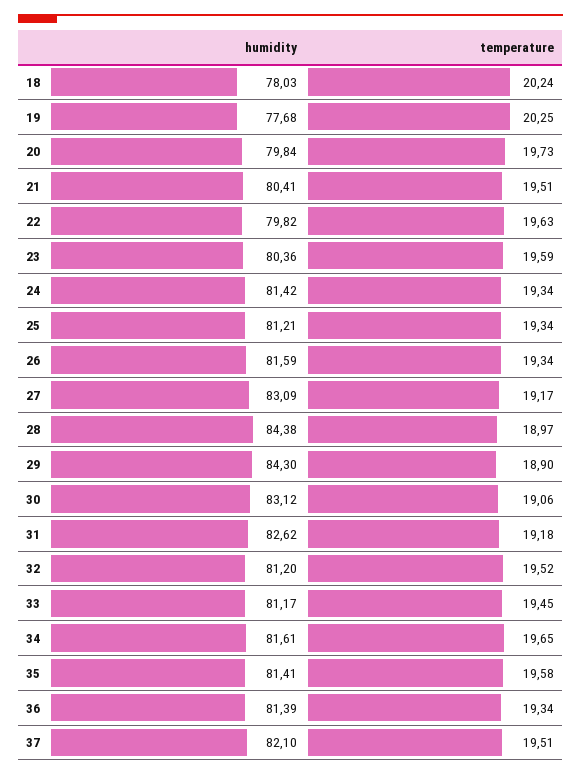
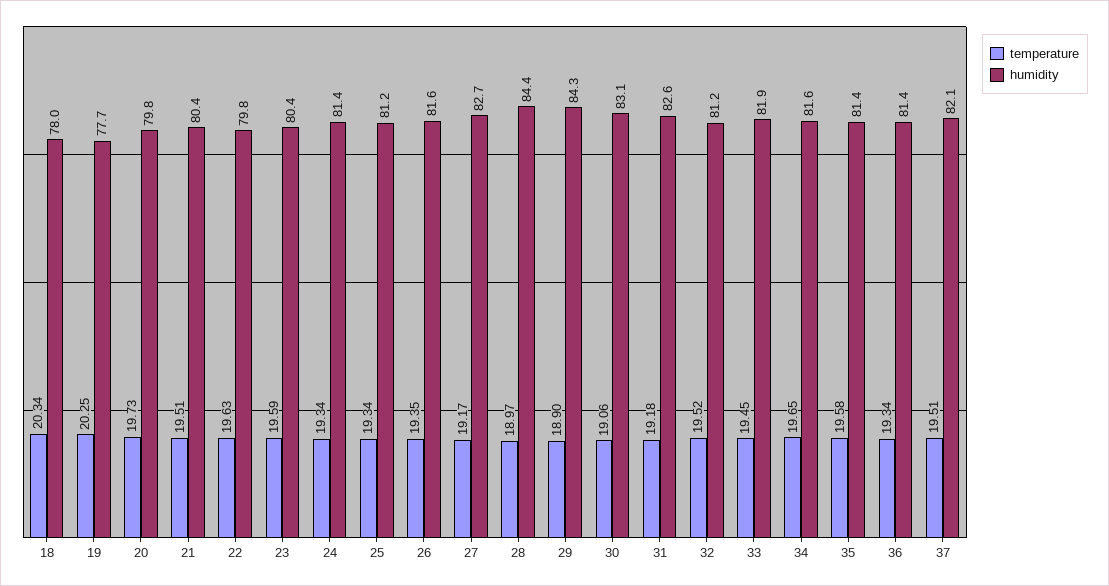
temperature, 18: 20.24 -> 20.34
temperature, 26: 19.34 -> 19.35
humidity, 27: 83.09 -> 82.7
humidity, 33: 81.17 -> 81.9

